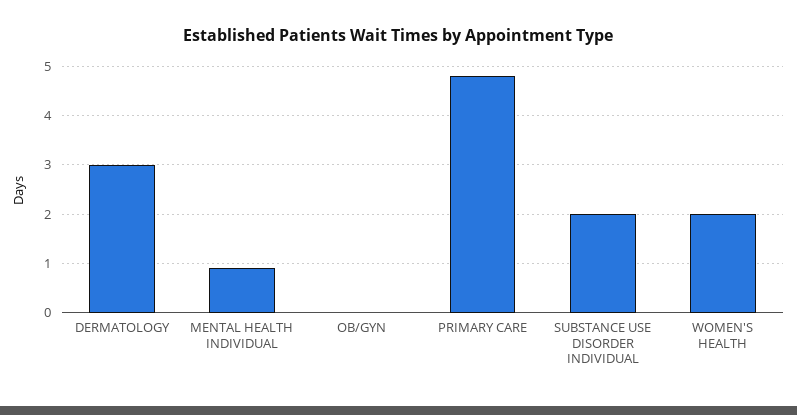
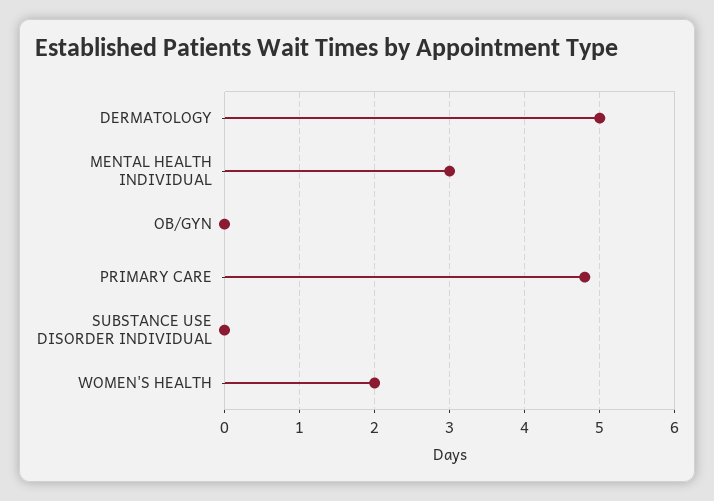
DERMATOLOGY: 3 -> 5
MENTAL HEALTH INDIVIDUAL: 1 -> 3
SUBSTANCE USE DISORDER INDIVIDUAL: 2 -> 0

